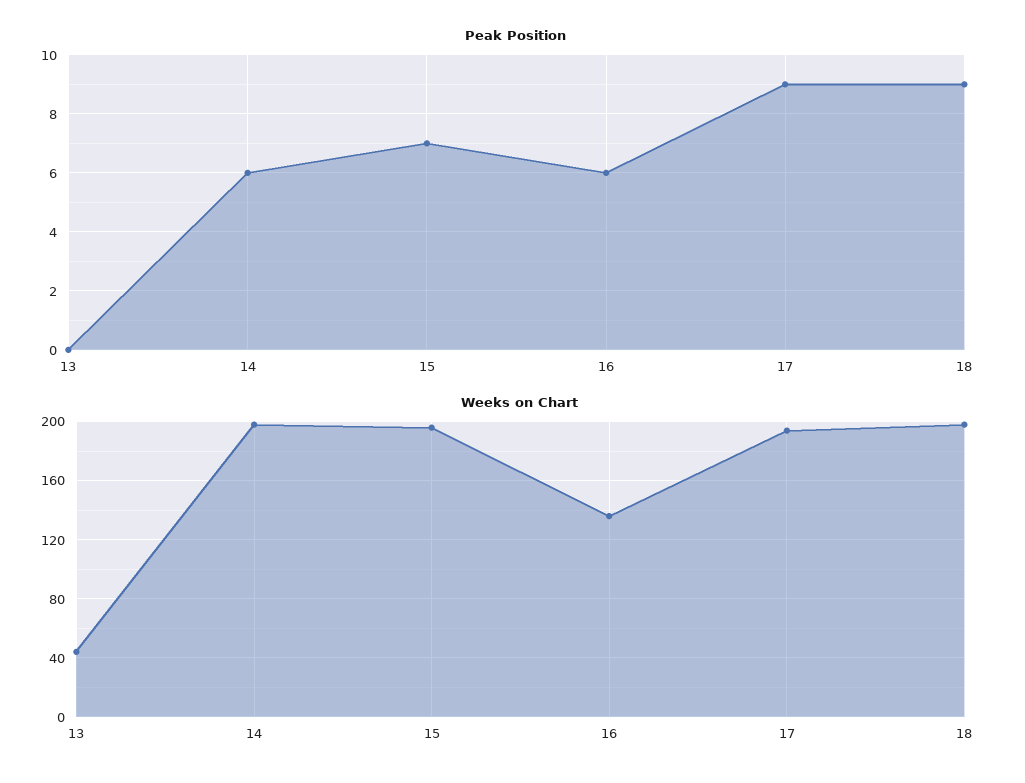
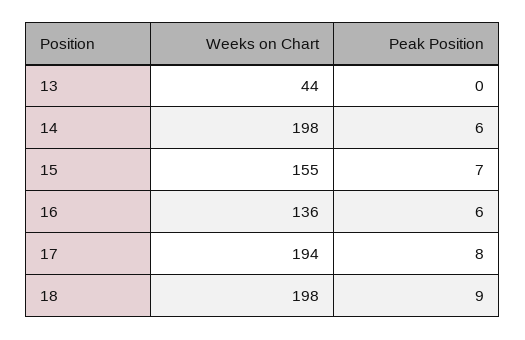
Peak Position, 17: 9 -> 8
Weeks on Chart, 15: 195 -> 155

